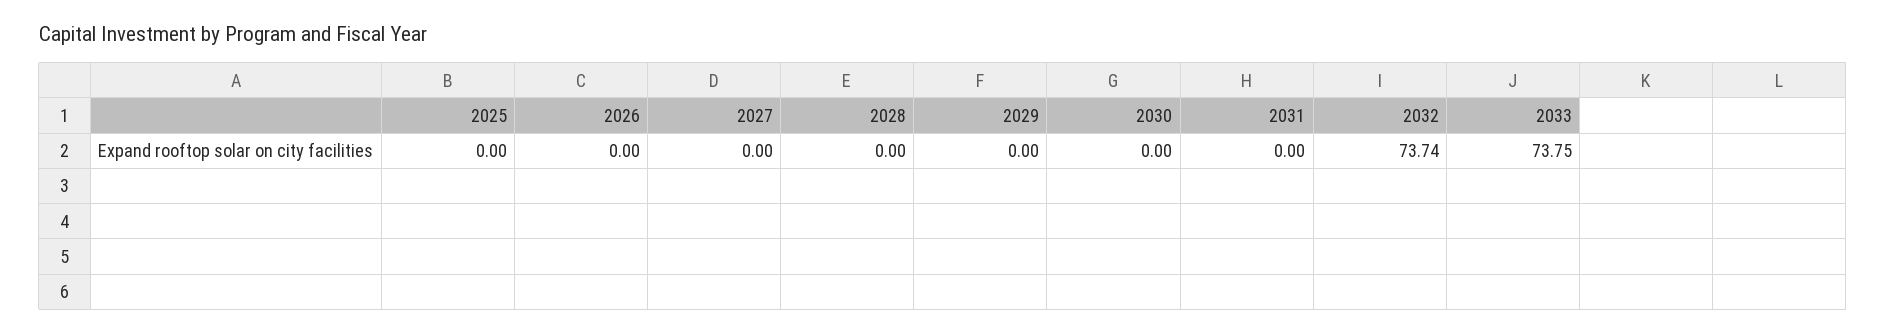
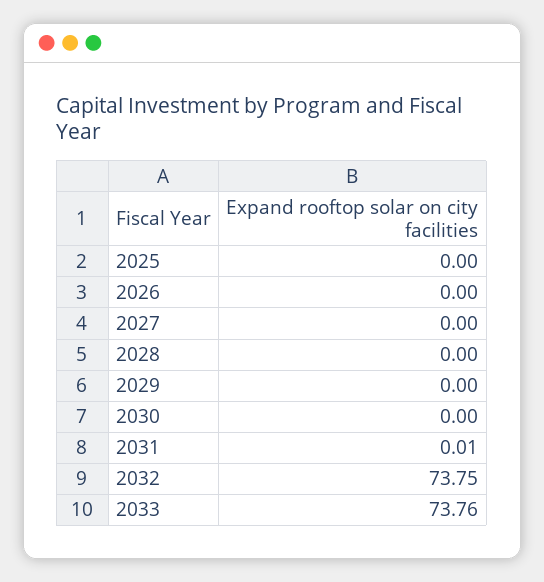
2031: 0 -> 0.01
2032: 73.74 -> 73.75
2033: 73.75 -> 73.76

